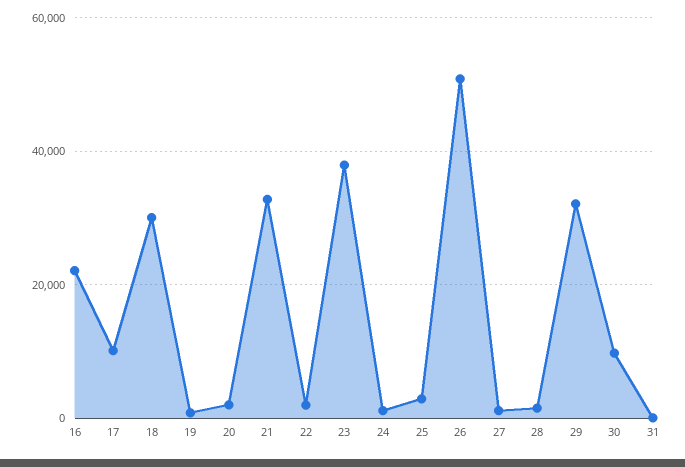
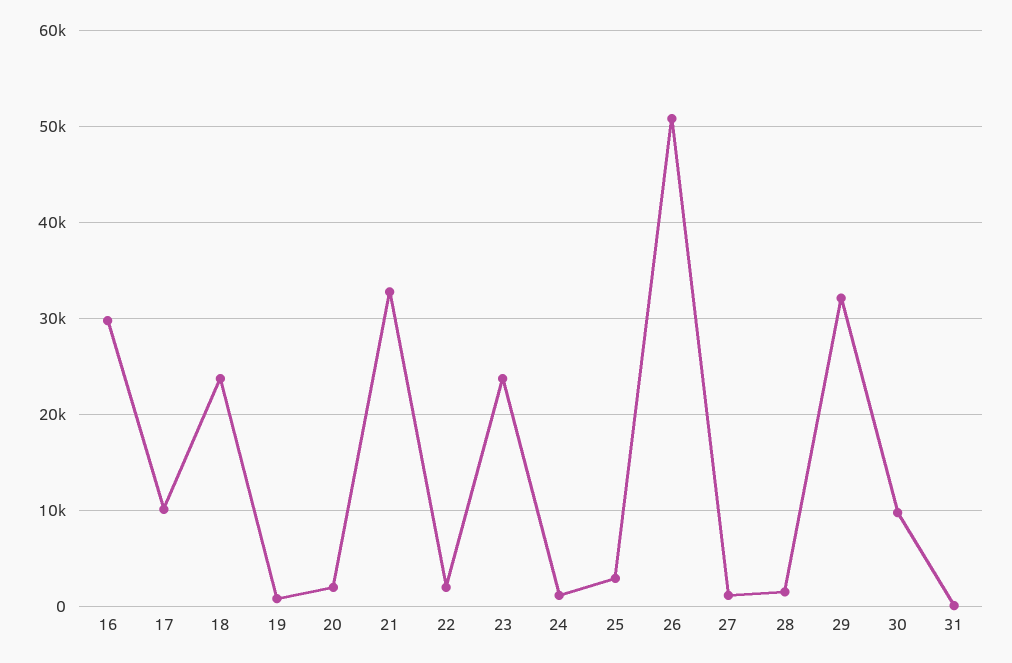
16: 22000 -> 30000
18: 30000 -> 24000
23: 38000 -> 24000

